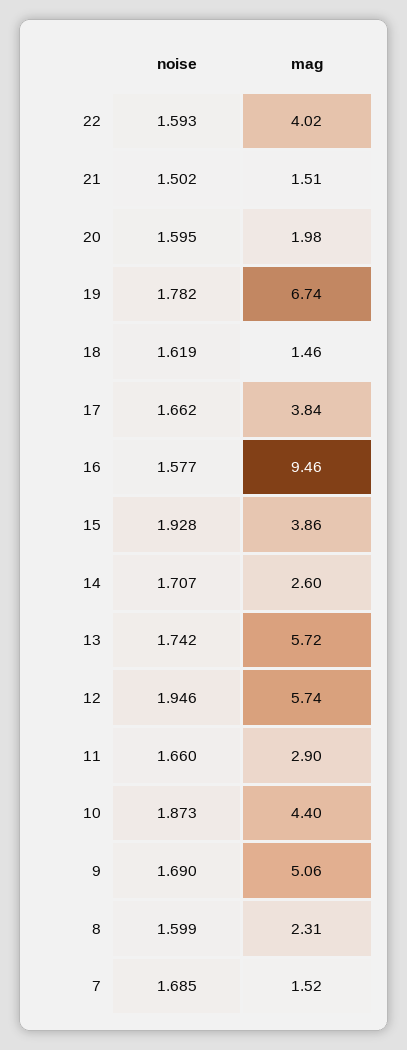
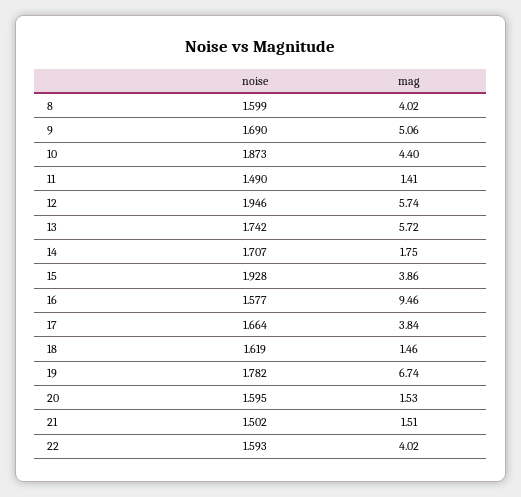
mag, 20: 1.98 -> 1.53
noise, 17: 1.662 -> 1.664
mag, 14: 2.6 -> 1.75
noise, 11: 1.66 -> 1.49
mag, 11: 2.9 -> 1.41
mag, 8: 2.31 -> 4.02
noise, 7: 1.685 -> none
mag, 7: 1.52 -> none

